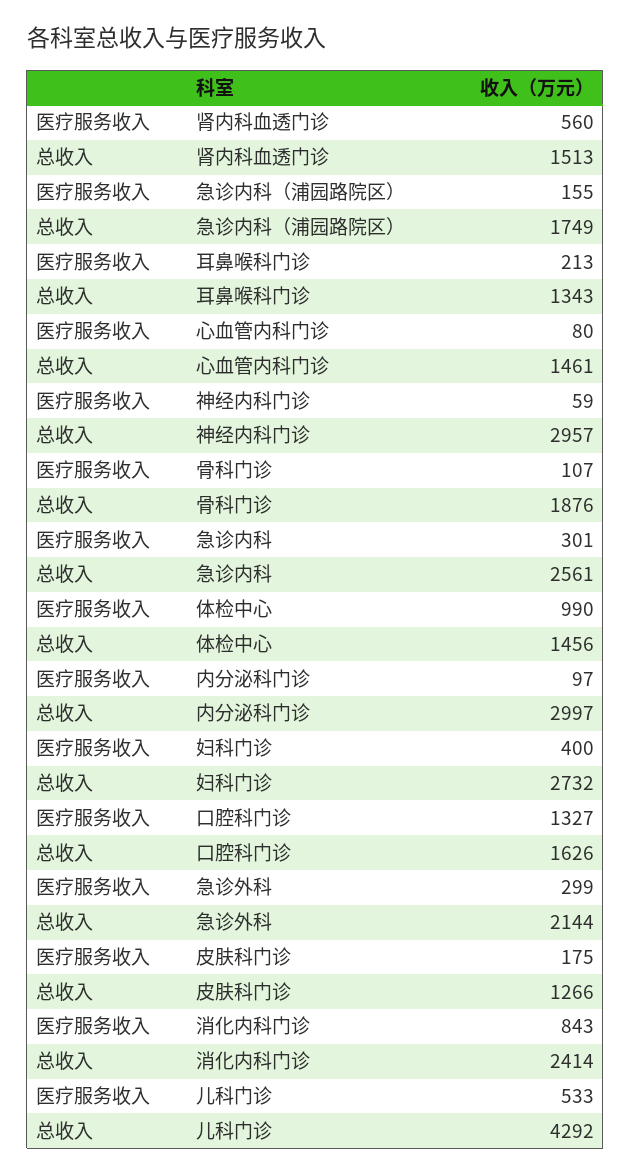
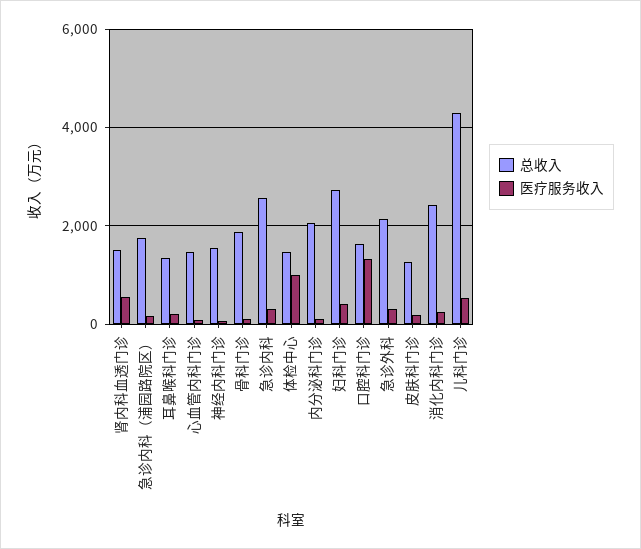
总收入, 神经内科门诊: 2957 -> 1600
总收入, 内分泌科门诊: 2997 -> 2000
医疗服务收入, 消化内科门诊: 843 -> 200

